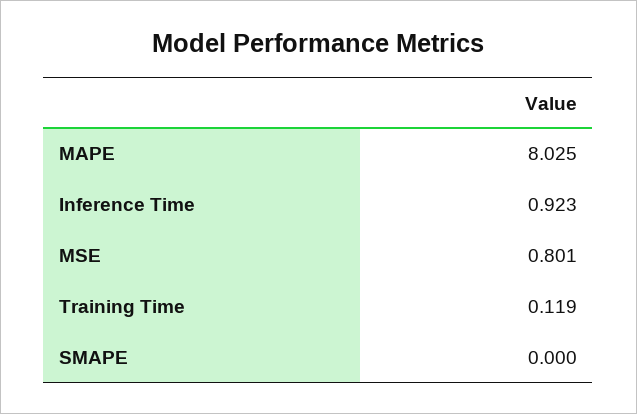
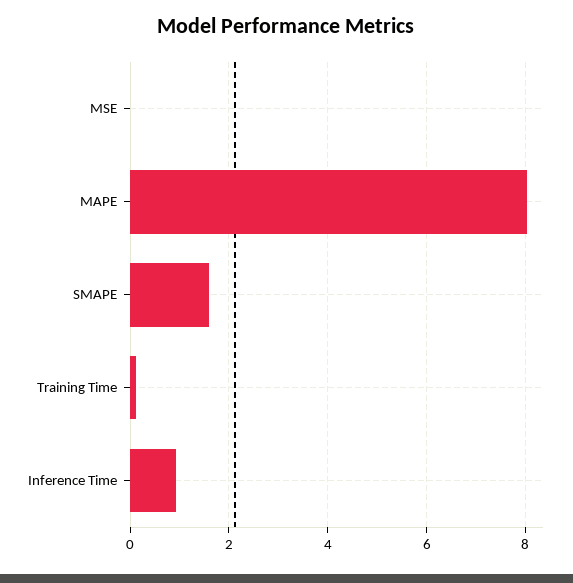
MSE: 0.801 -> 0
SMAPE: 0 -> 1.6

